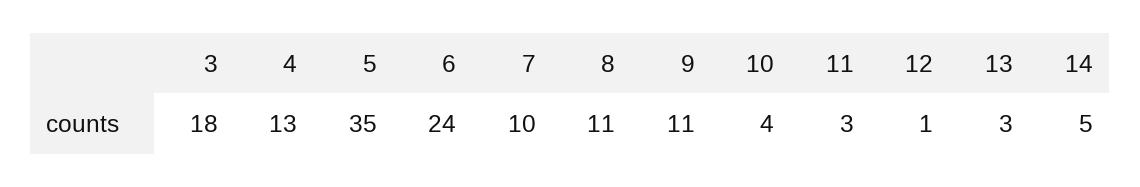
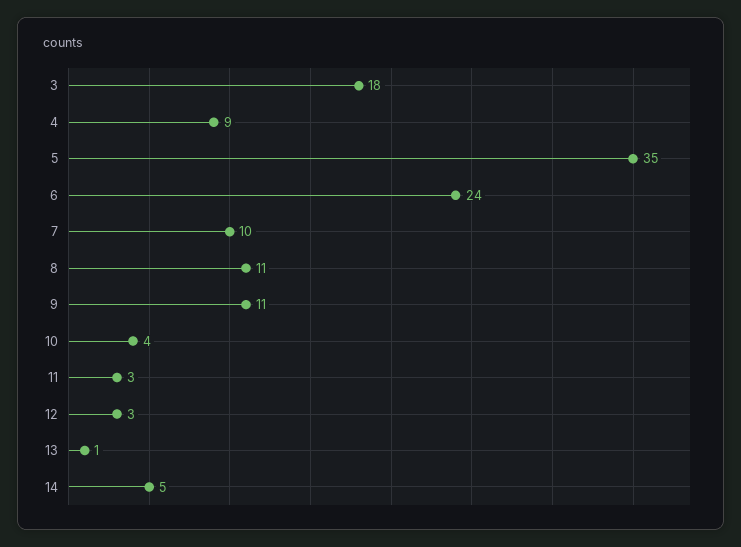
4: 13 -> 9
12: 1 -> 3
13: 3 -> 1

